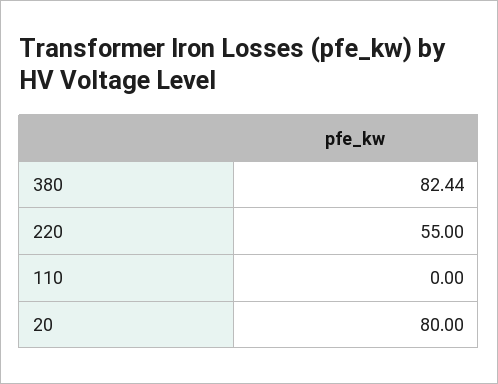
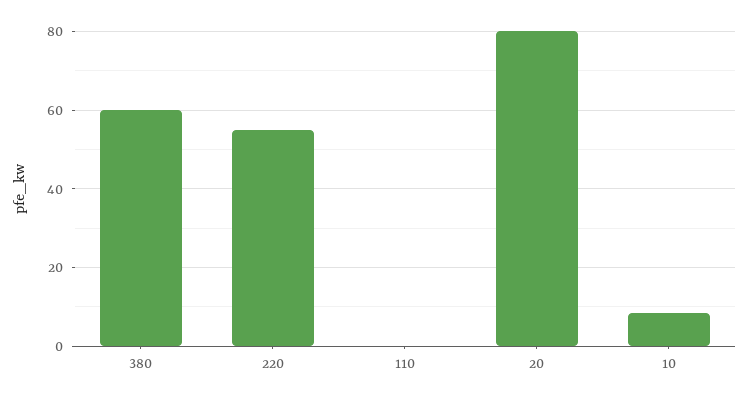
380: 82.44 -> 60
10: none -> 8

